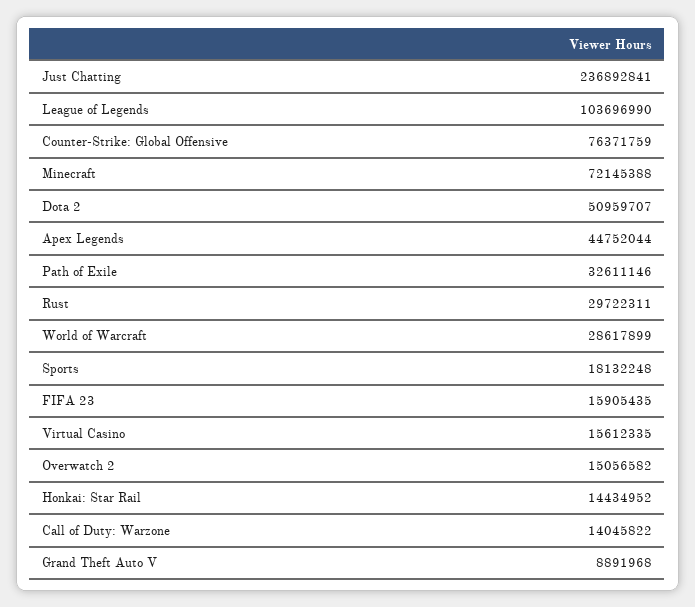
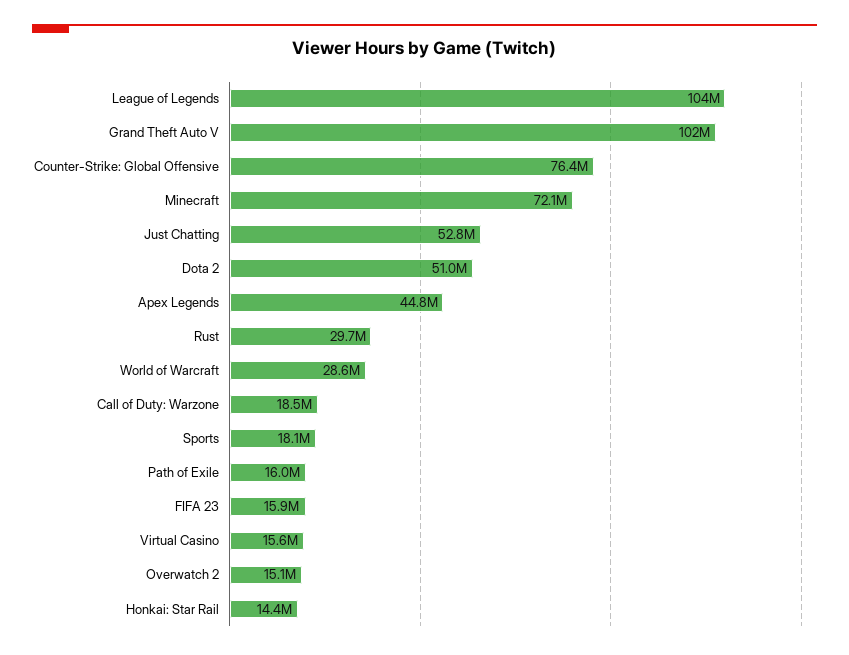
Just Chatting: 236892841 -> 52800000
Path of Exile: 32611146 -> 16000000
Call of Duty: Warzone: 14045822 -> 18500000
Grand Theft Auto V: 8891968 -> 102000000

